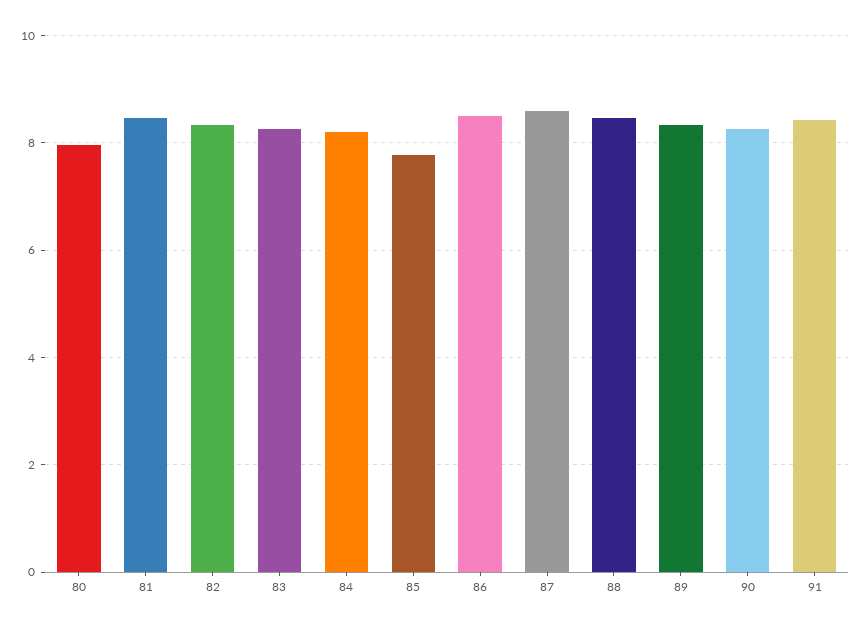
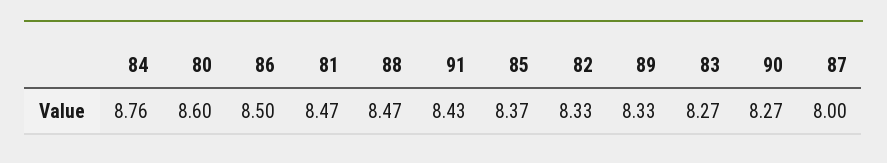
80: 8 -> 8.6
84: 8.2 -> 8.76
85: 7.8 -> 8.37
87: 8.6 -> 8

